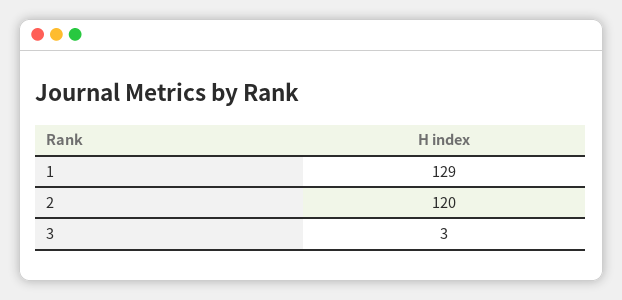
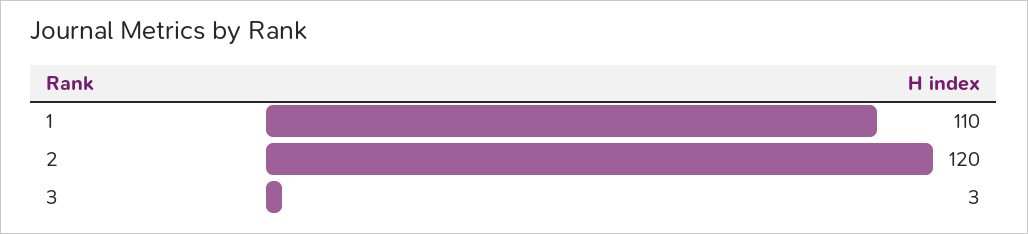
1: 129 -> 110

